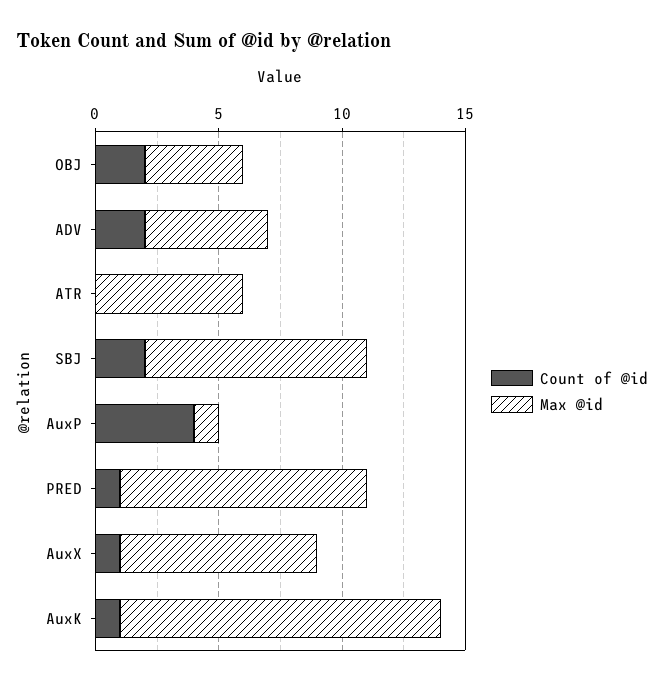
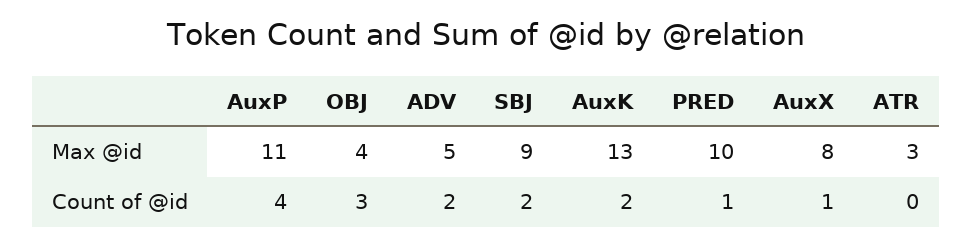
Count of @id, OBJ: 2 -> 3
Max @id, ATR: 6 -> 3
Max @id, AuxP: 1 -> 11
Count of @id, AuxK: 1 -> 2

